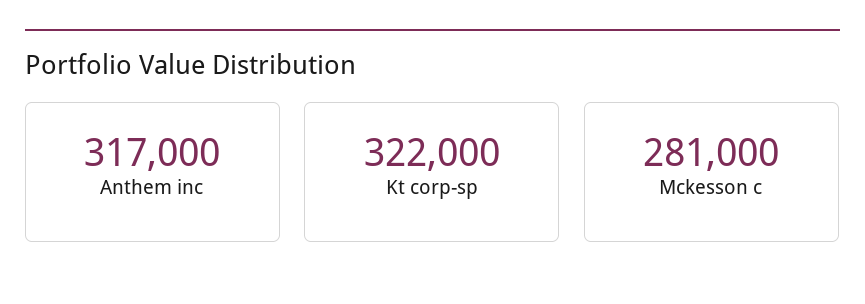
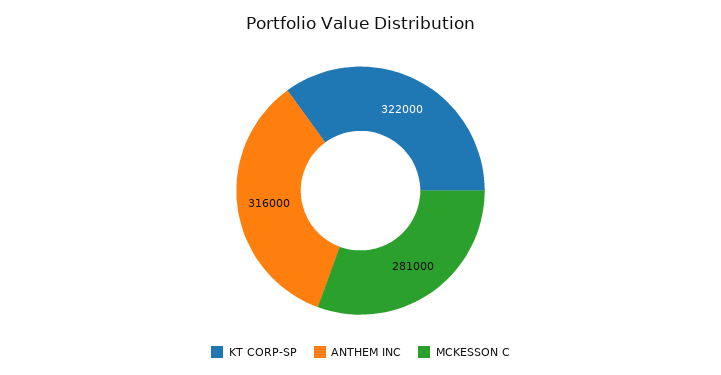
Anthem inc: 317000 -> 316000

